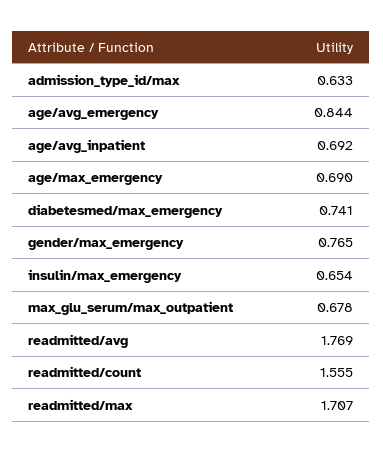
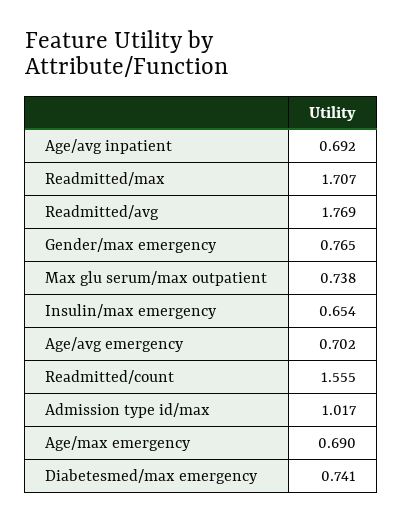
admission_type_id/max: 0.633 -> 1.017
age/avg_emergency: 0.844 -> 0.702
max_glu_serum/max_outpatient: 0.678 -> 0.738

